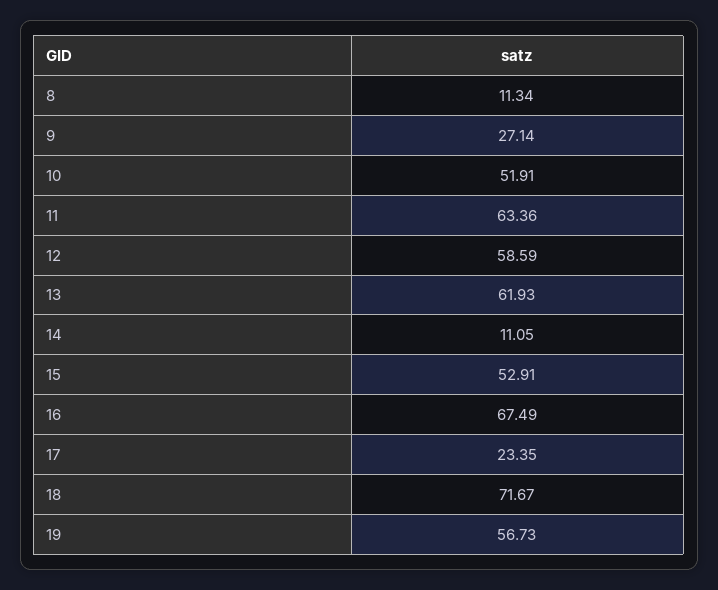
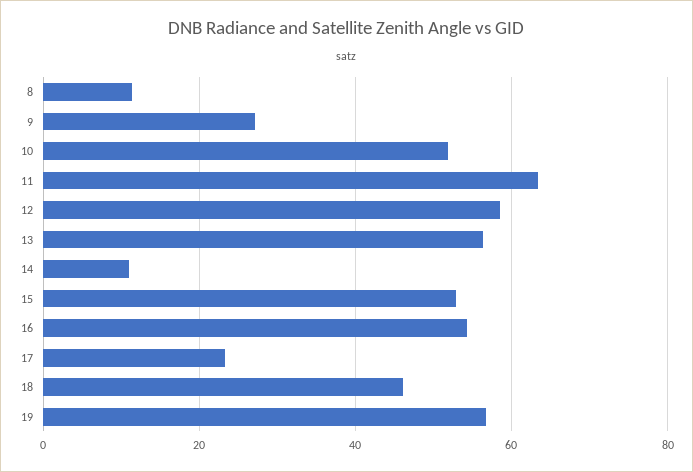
13: 61.93 -> 56
16: 67.49 -> 54
18: 71.67 -> 46

